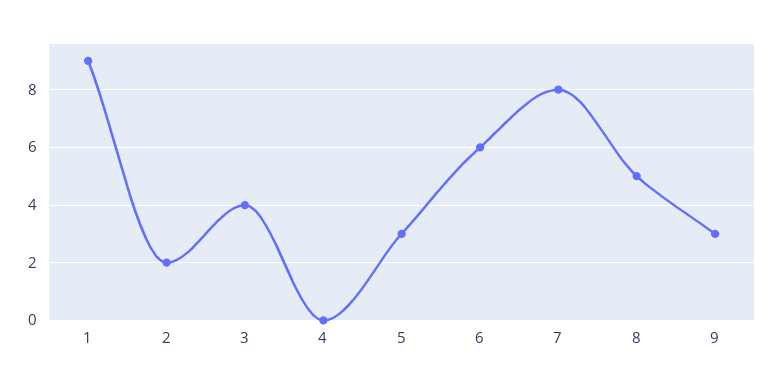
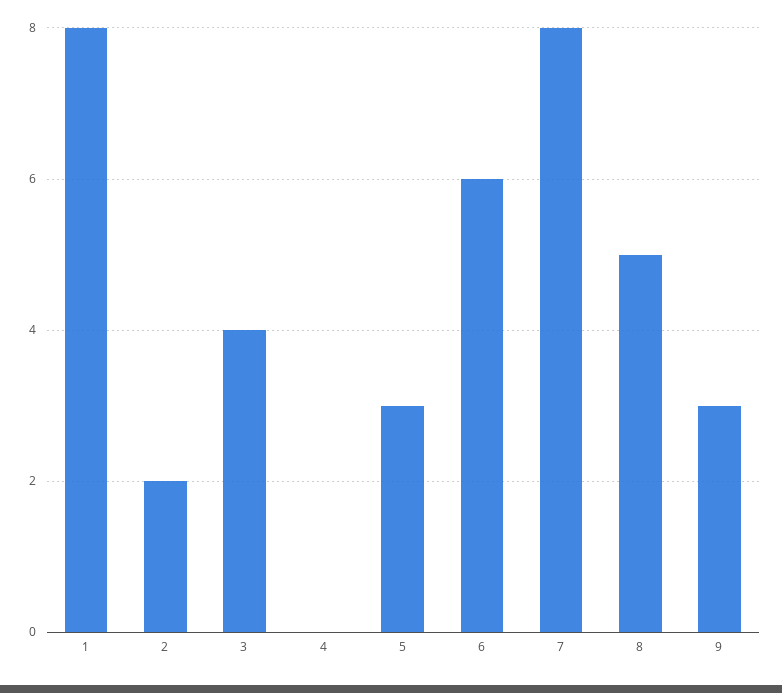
1: 9 -> 8

